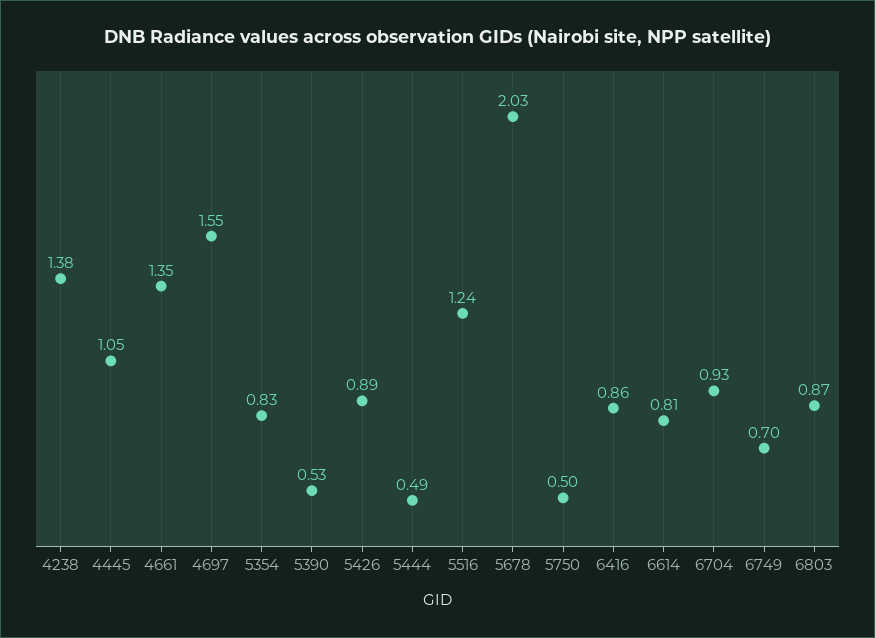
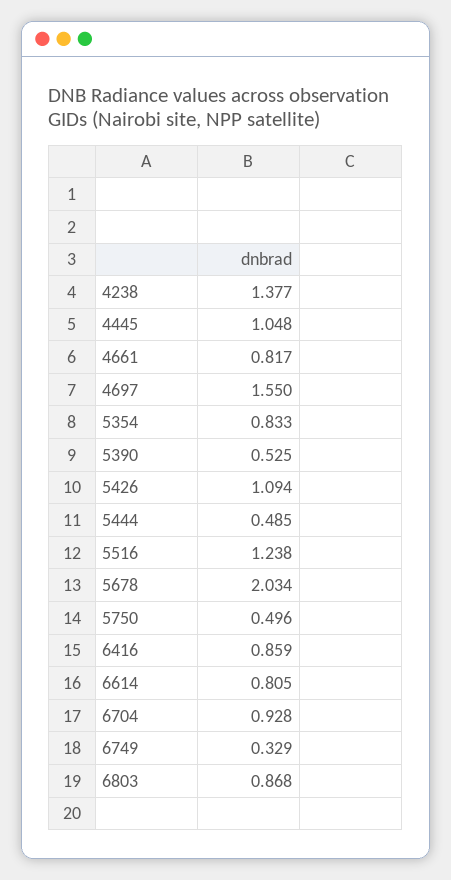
4661: 1.35 -> 0.817
5426: 0.89 -> 1.094
6749: 0.7 -> 0.329

